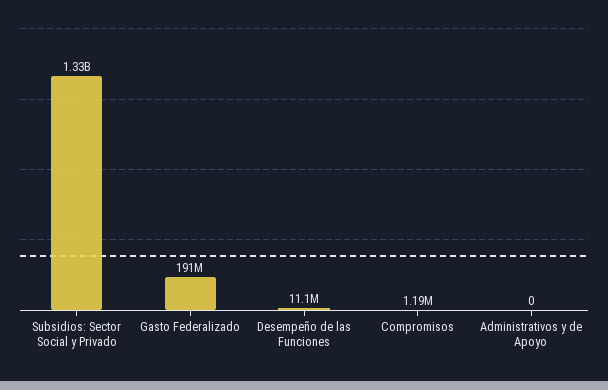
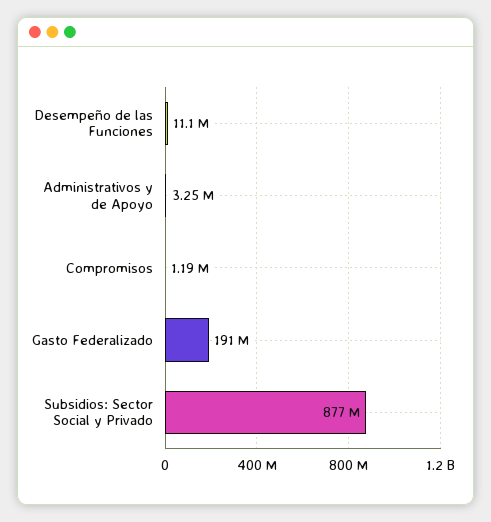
Subsidios: Sector Social y Privado: 1330000000 -> 877000000
Administrativos y de Apoyo: 0 -> 3250000

